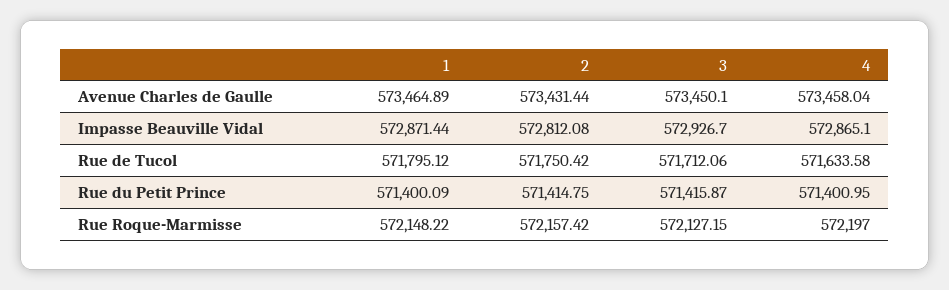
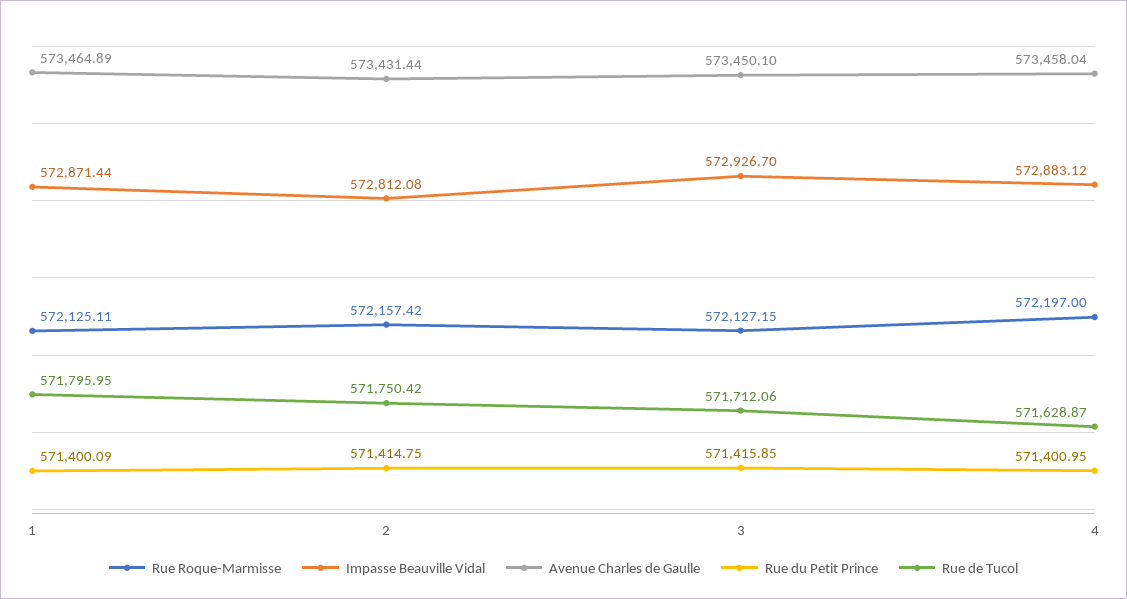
Impasse Beauville Vidal, 4: 572865.1 -> 572883.12
Rue de Tucol, 1: 571795.12 -> 571795.95
Rue de Tucol, 4: 571633.58 -> 571628.87
Rue du Petit Prince, 3: 571415.87 -> 571415.85
Rue Roque-Marmisse, 1: 572148.22 -> 572125.11

